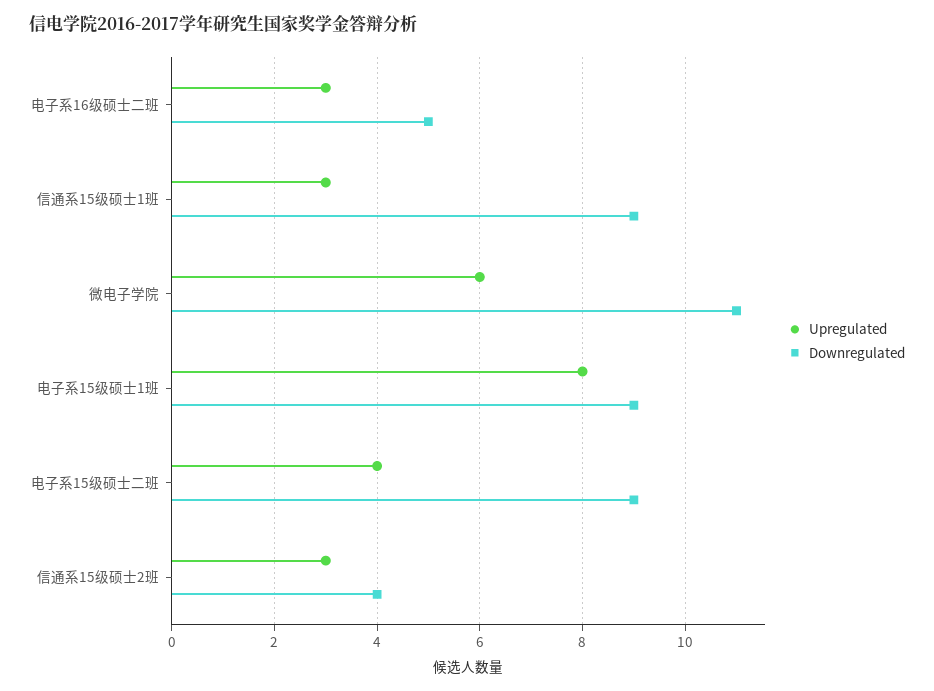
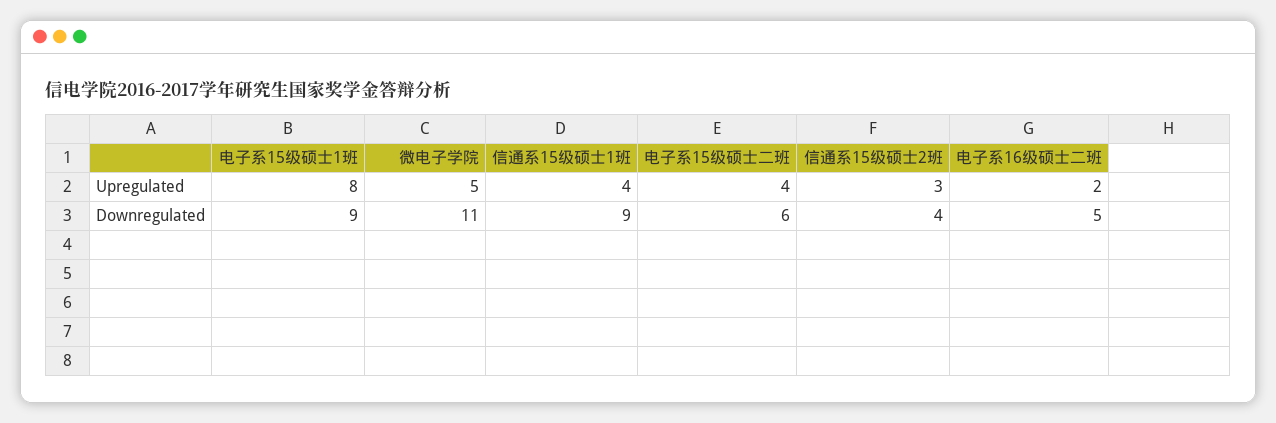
Upregulated, 电子系16级硕士二班: 3 -> 2
Upregulated, 信通系15级硕士1班: 3 -> 4
Upregulated, 微电子学院: 6 -> 5
Downregulated, 电子系15级硕士二班: 9 -> 6

